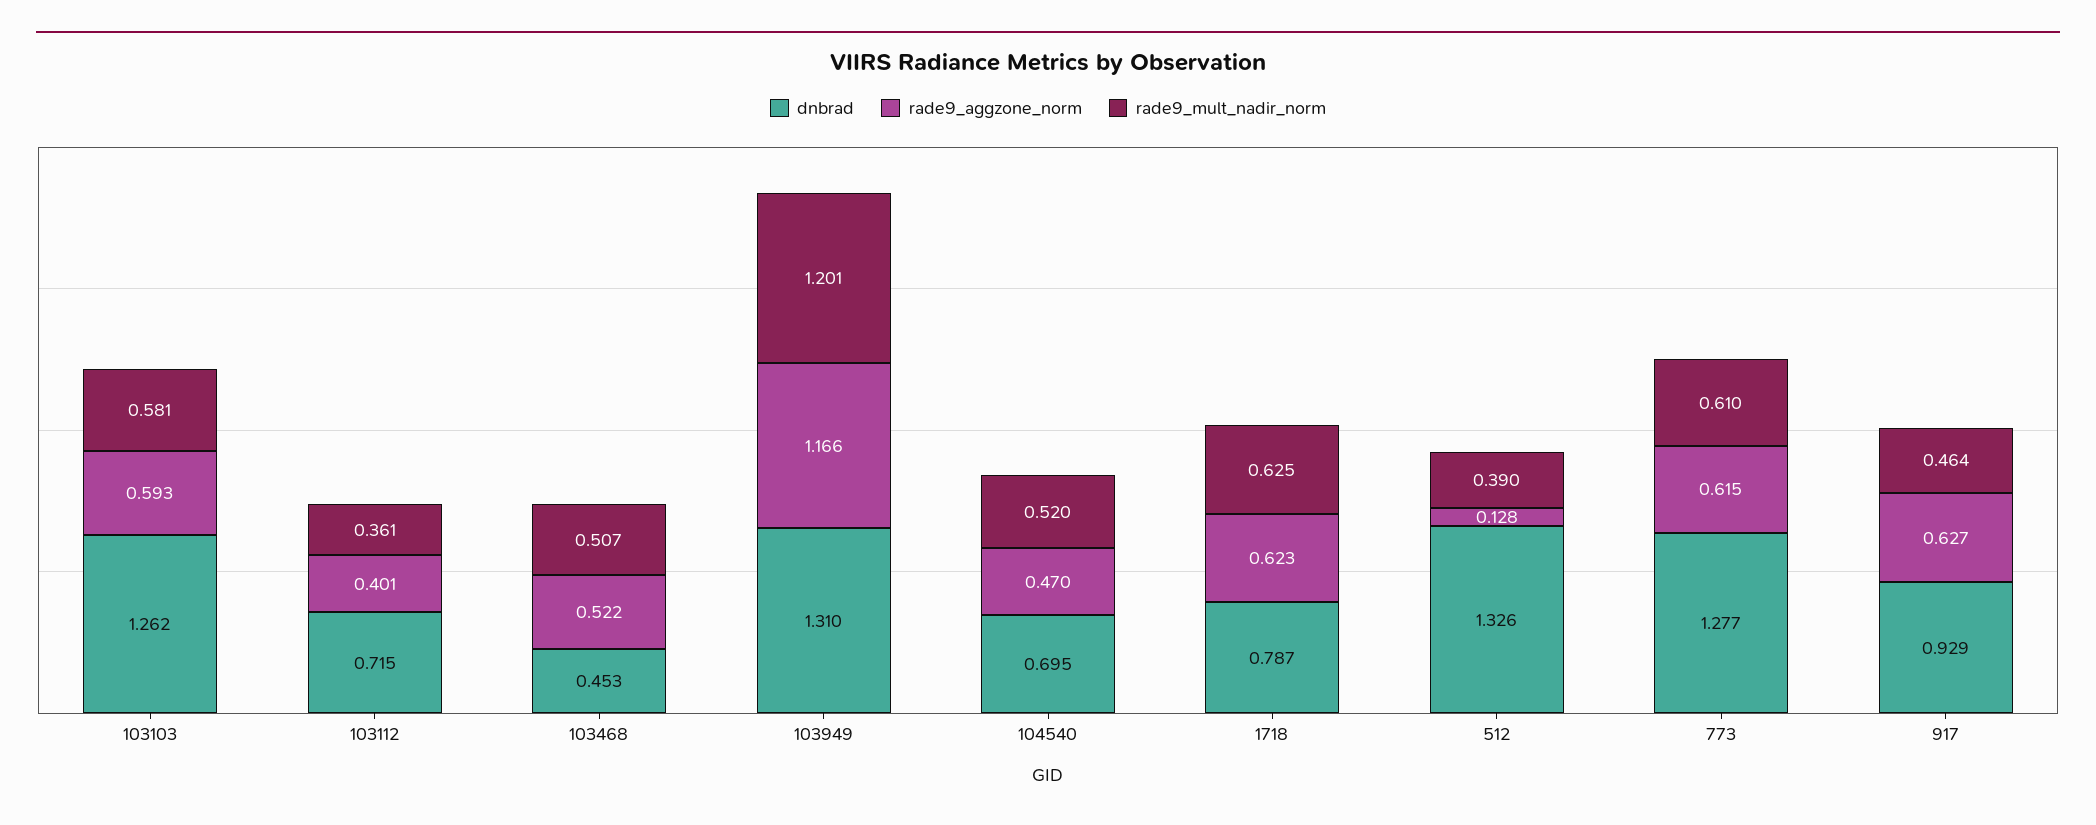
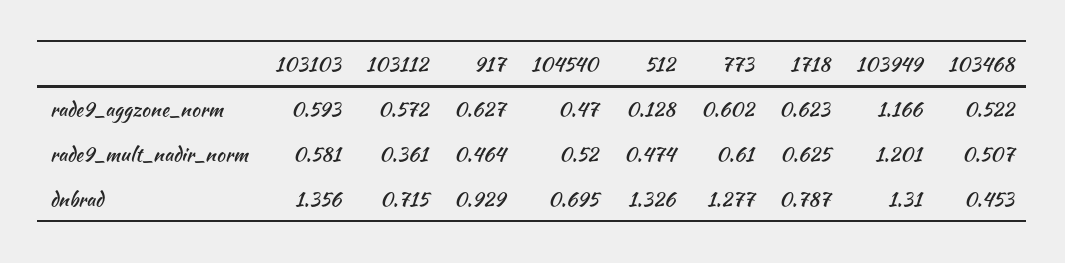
dnbrad, 103103: 1.262 -> 1.356
rade9_aggzone_norm, 103112: 0.401 -> 0.572
rade9_mult_nadir_norm, 512: 0.39 -> 0.474
rade9_aggzone_norm, 773: 0.615 -> 0.602

